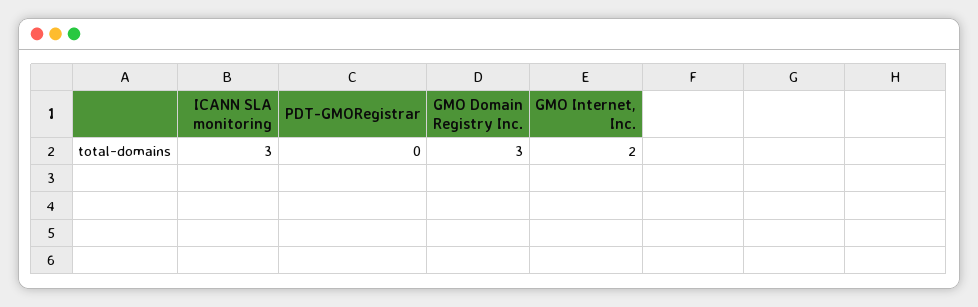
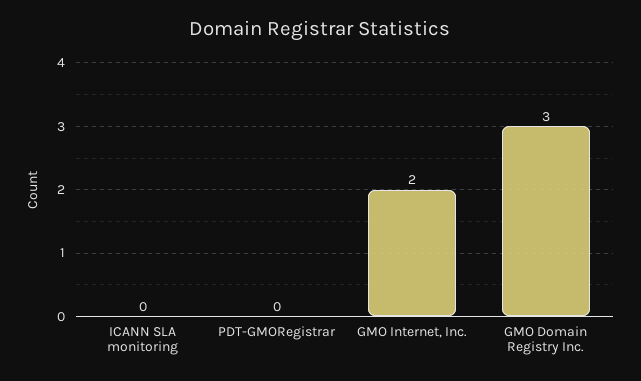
ICANN SLA monitoring: 3 -> 0

